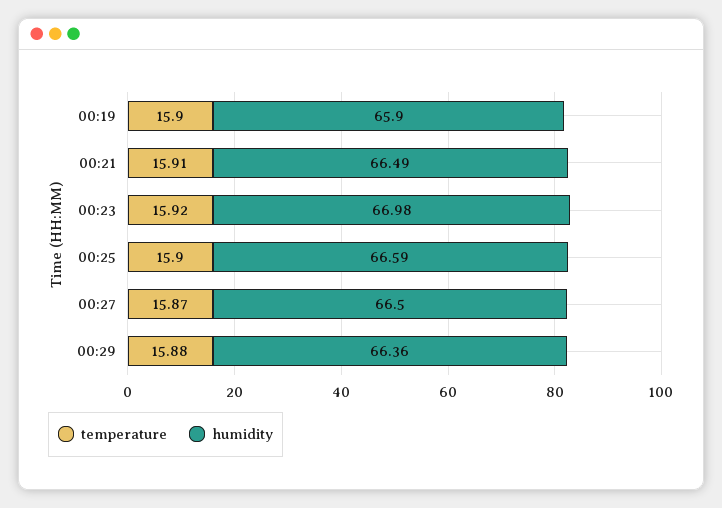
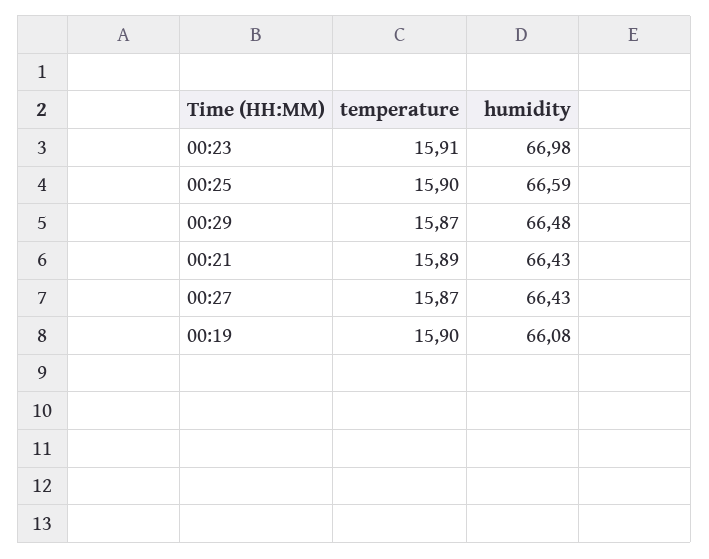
humidity, 00:19: 65.9 -> 66.08
temperature, 00:21: 15.91 -> 15.89
humidity, 00:21: 66.49 -> 66.43
temperature, 00:23: 15.92 -> 15.91
humidity, 00:27: 66.5 -> 66.43
temperature, 00:29: 15.88 -> 15.87
humidity, 00:29: 66.36 -> 66.48

